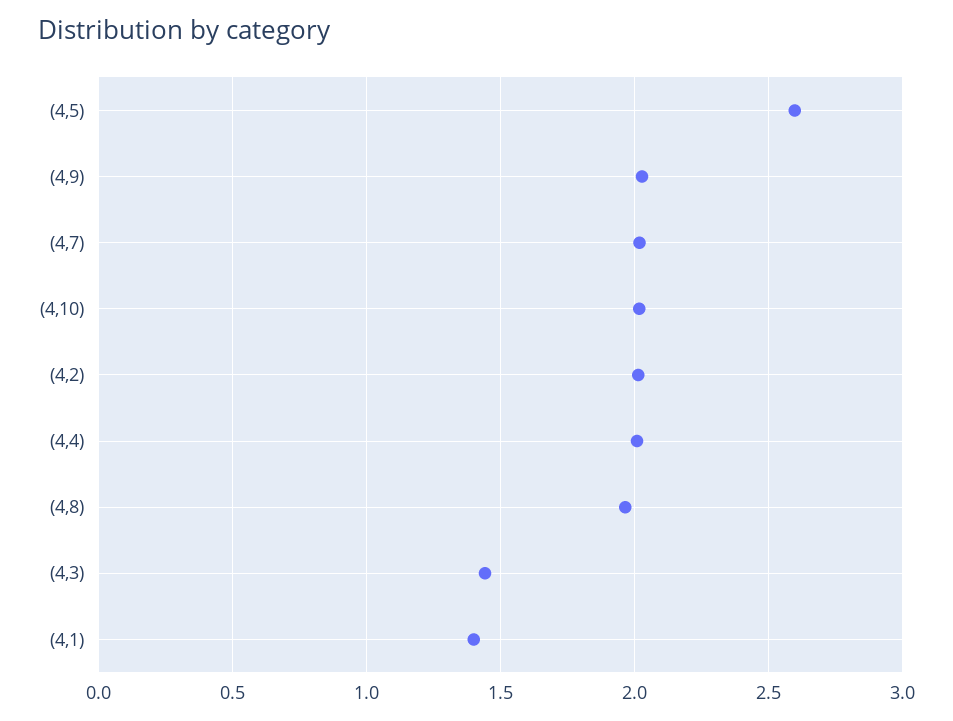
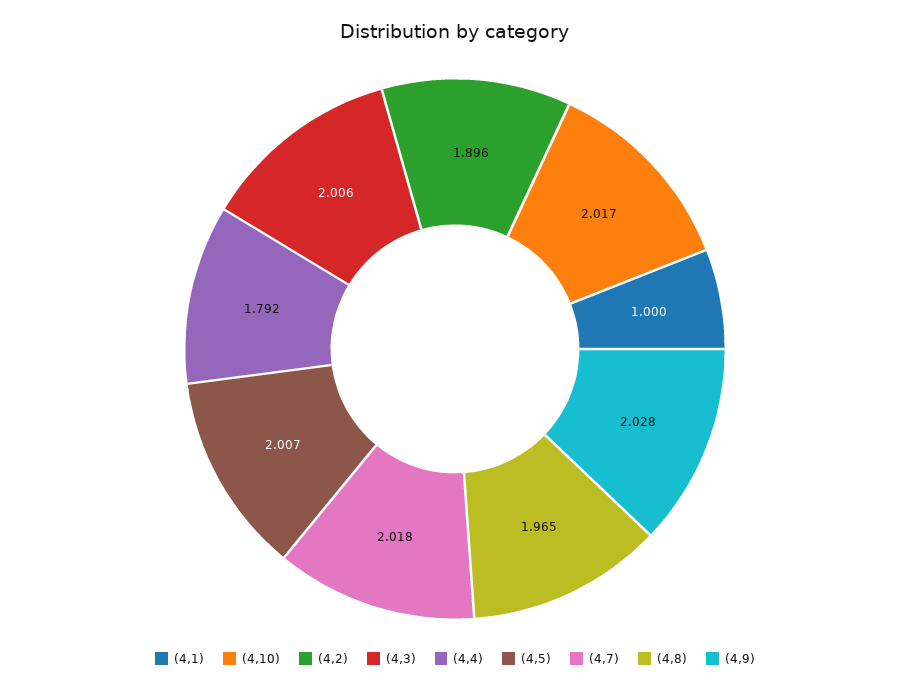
(4,5): 2.6 -> 2.007
(4,2): 2 -> 1.896
(4,4): 2 -> 1.792
(4,3): 1.45 -> 2.006
(4,1): 1.4 -> 1

